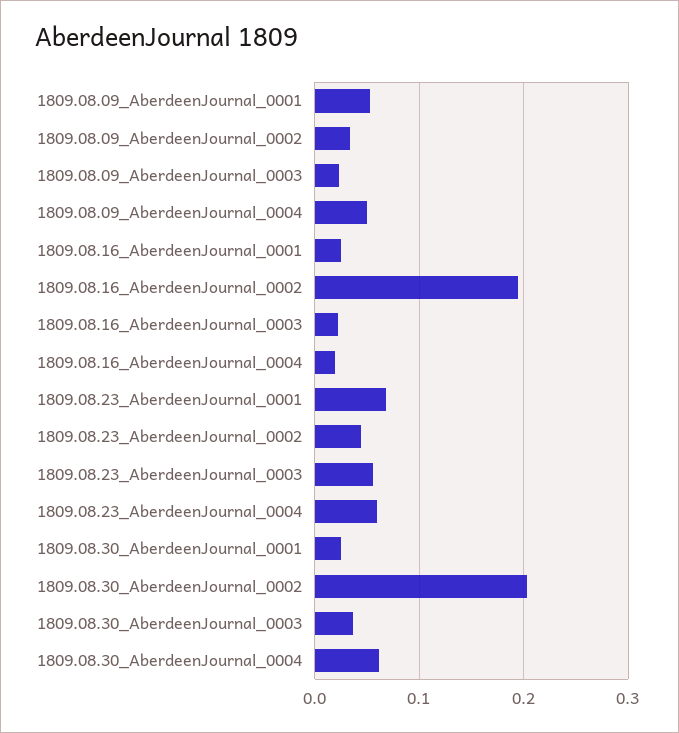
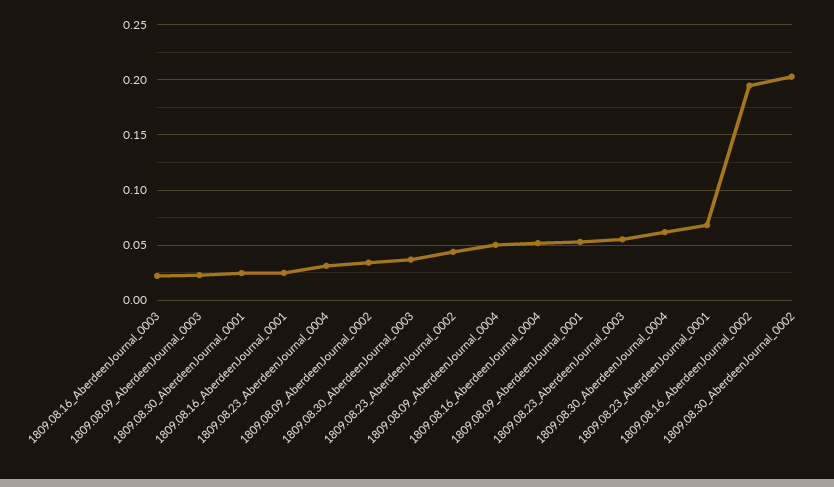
1809.08.16_AberdeenJournal_0004: 0.02 -> 0.05
1809.08.23_AberdeenJournal_0004: 0.06 -> 0.03

